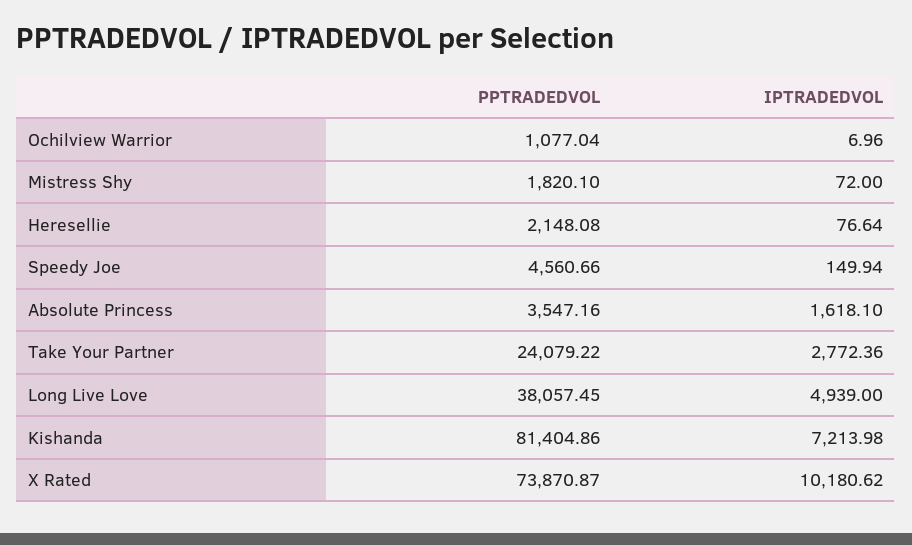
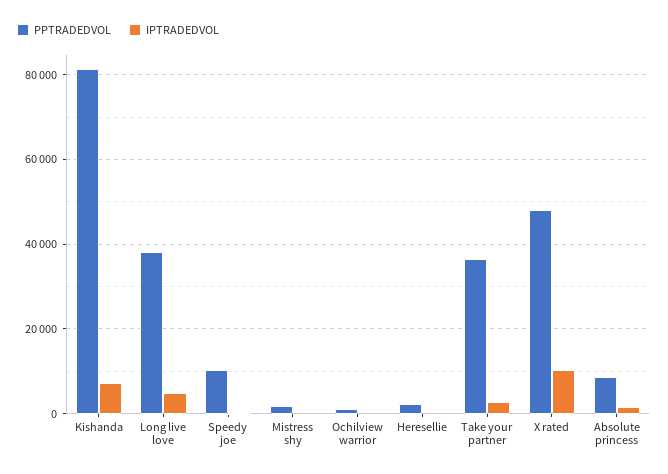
PPTRADEDVOL, Speedy Joe: 4560.66 -> 10000
PPTRADEDVOL, Absolute Princess: 3547.16 -> 8000
PPTRADEDVOL, Take Your Partner: 24079.22 -> 36000
PPTRADEDVOL, X Rated: 73870.87 -> 48000

